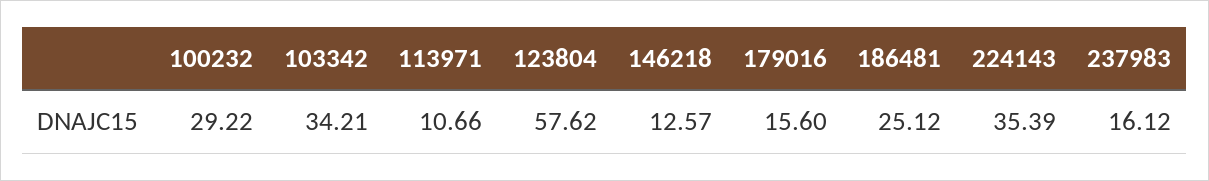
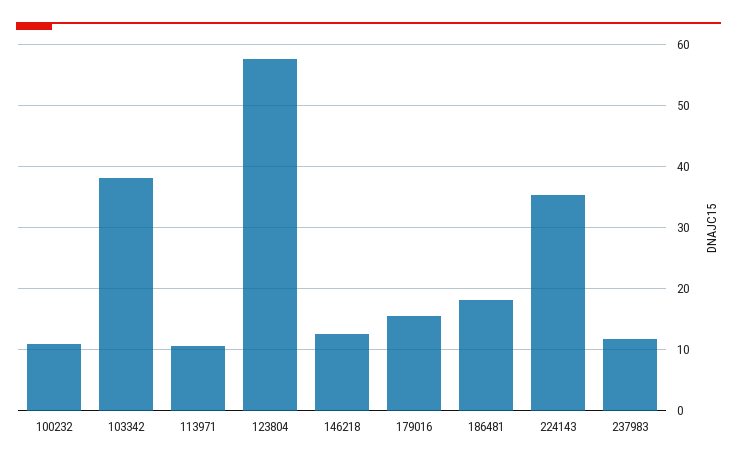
100232: 29.22 -> 11
103342: 34.21 -> 38
186481: 25.12 -> 18
237983: 16.12 -> 12

